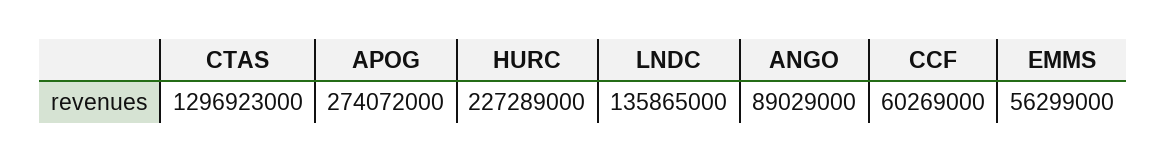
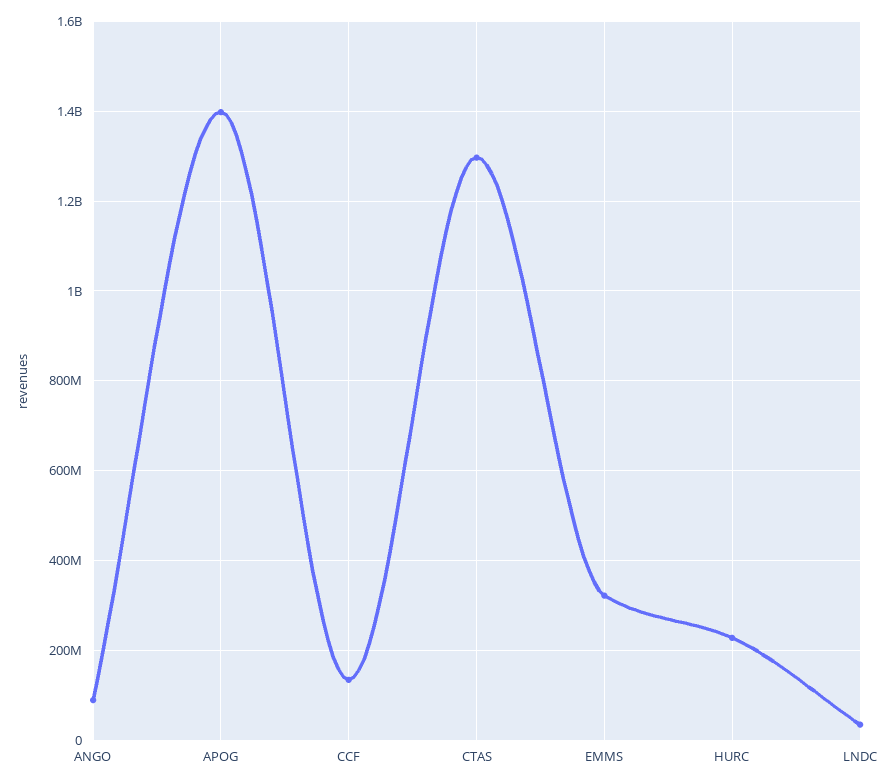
APOG: 274072000 -> 1400000000
LNDC: 135865000 -> 40000000
CCF: 60269000 -> 140000000
EMMS: 56299000 -> 320000000

